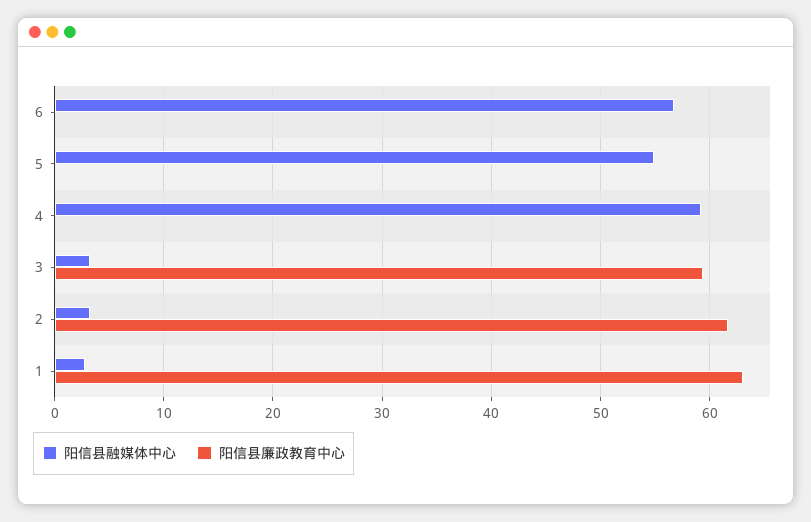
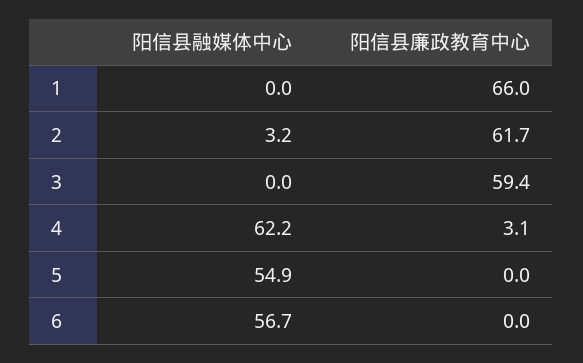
阳信县融媒体中心, 4: 59 -> 62.2
阳信县廉政教育中心, 4: 0 -> 3.1
阳信县融媒体中心, 3: 3 -> 0
阳信县融媒体中心, 1: 3 -> 0
阳信县廉政教育中心, 1: 63 -> 66

